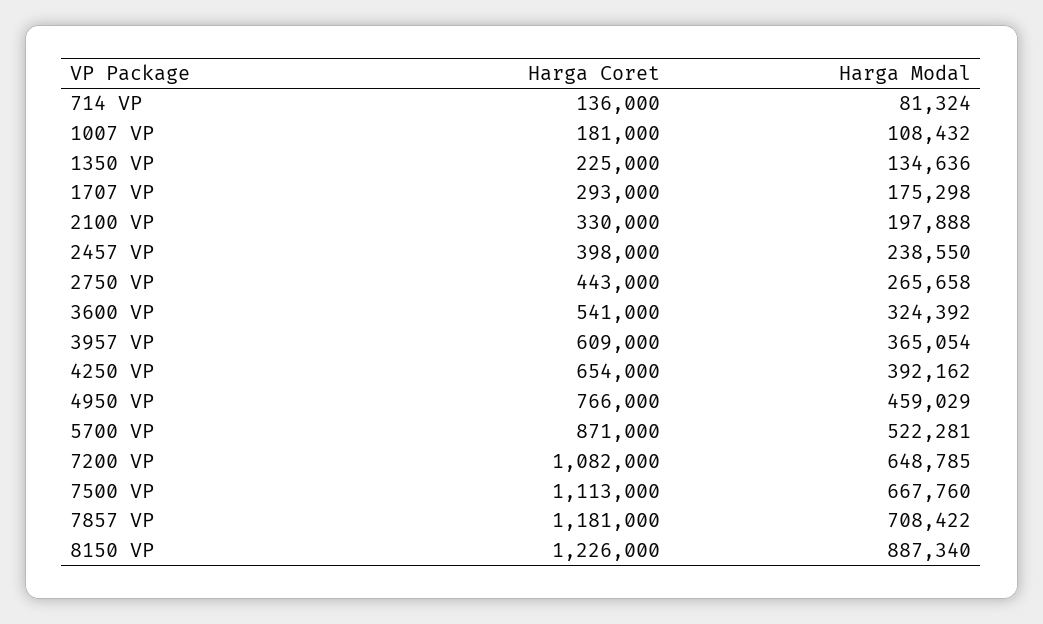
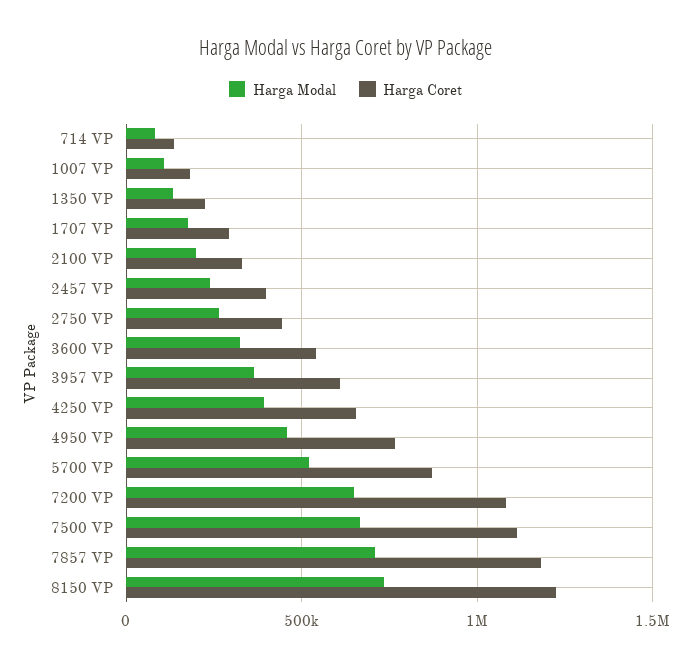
Harga Modal, 8150 VP: 887340 -> 750000

